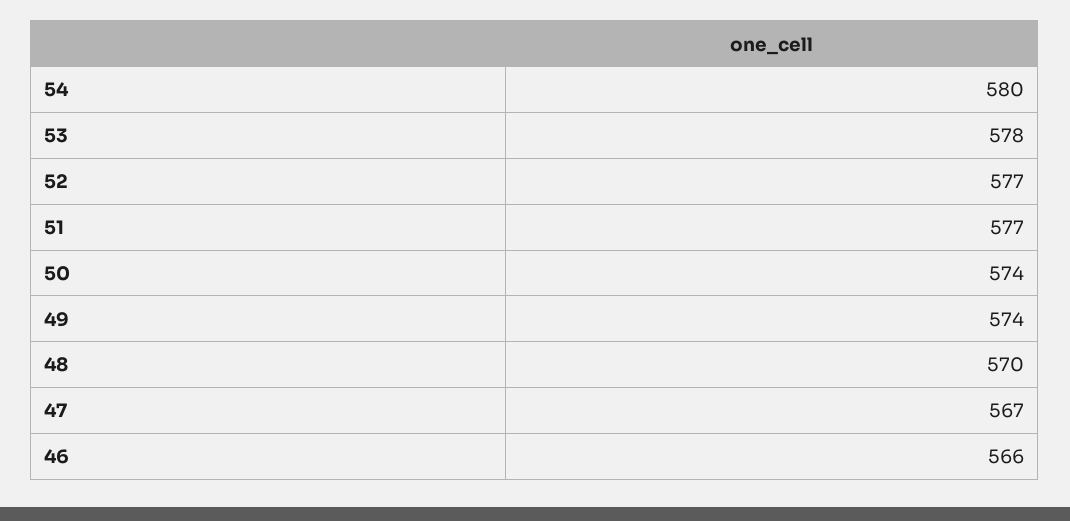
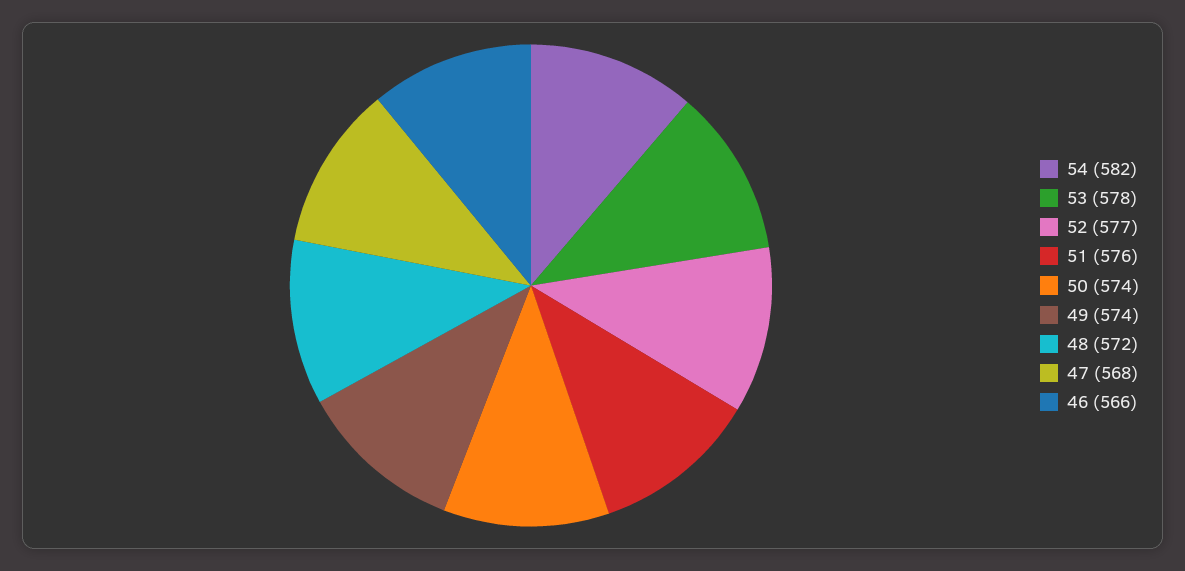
54: 580 -> 582
51: 577 -> 576
48: 570 -> 572
47: 567 -> 568

